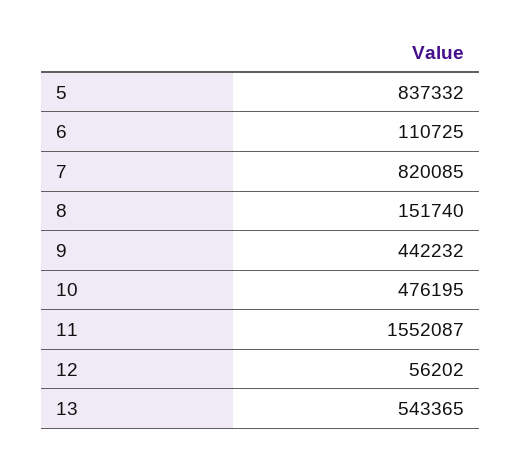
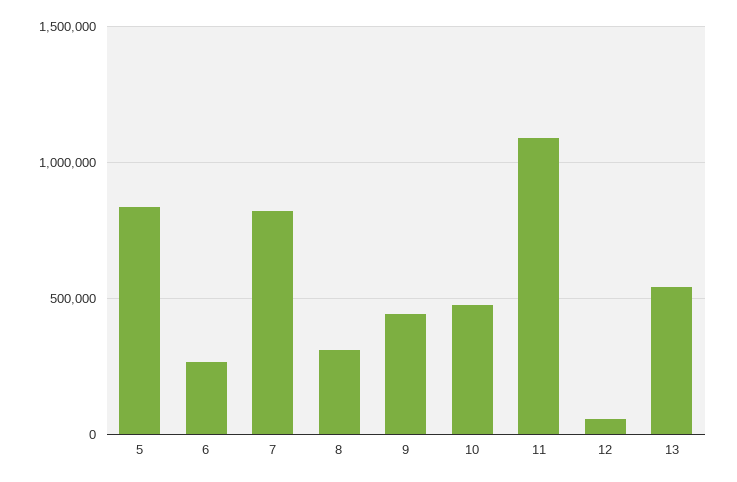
6: 110725 -> 250000
8: 151740 -> 300000
11: 1552087 -> 1100000

